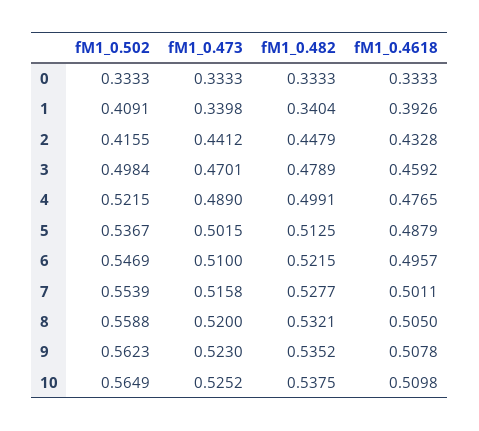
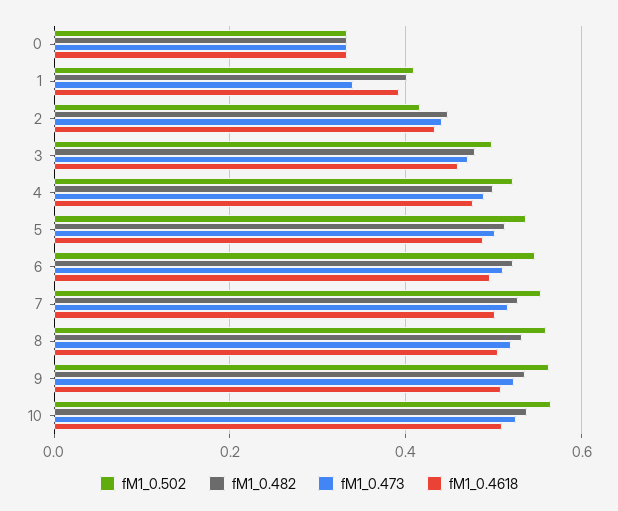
fM1_0.482, 1: 0.3404 -> 0.4

